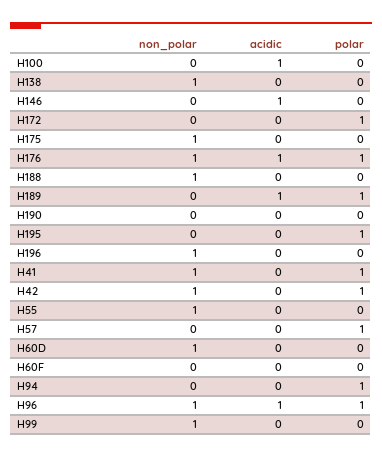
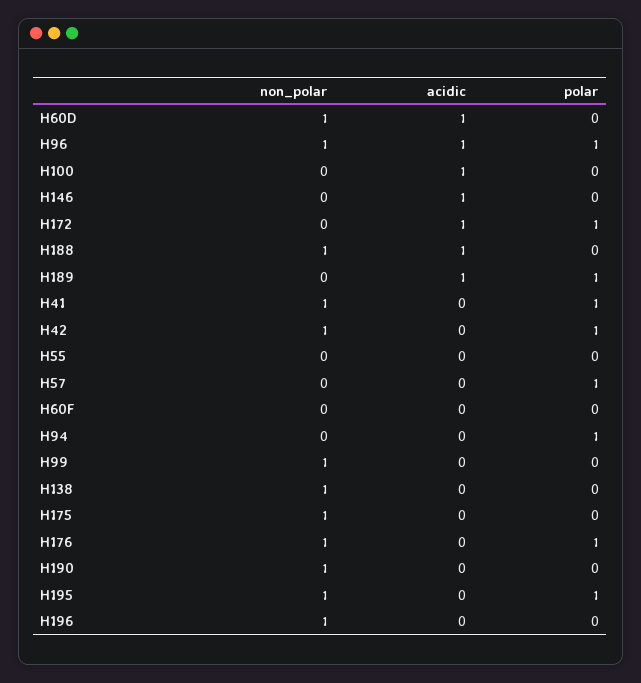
acidic, H172: 0 -> 1
acidic, H176: 1 -> 0
acidic, H188: 0 -> 1
non_polar, H190: 0 -> 1
non_polar, H195: 0 -> 1
non_polar, H55: 1 -> 0
acidic, H60D: 0 -> 1

